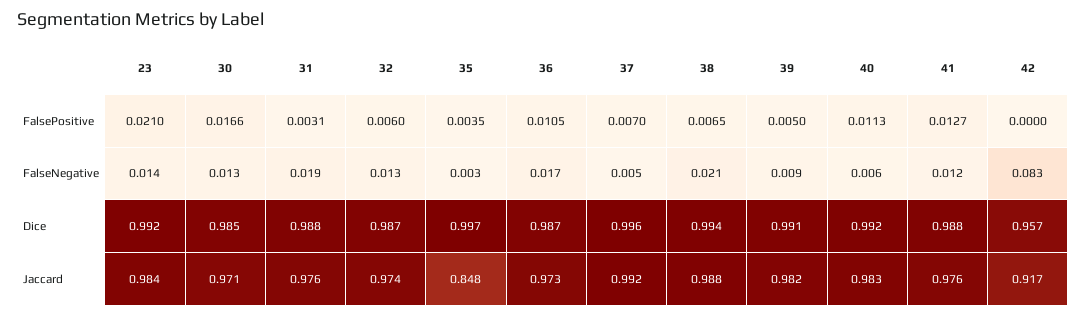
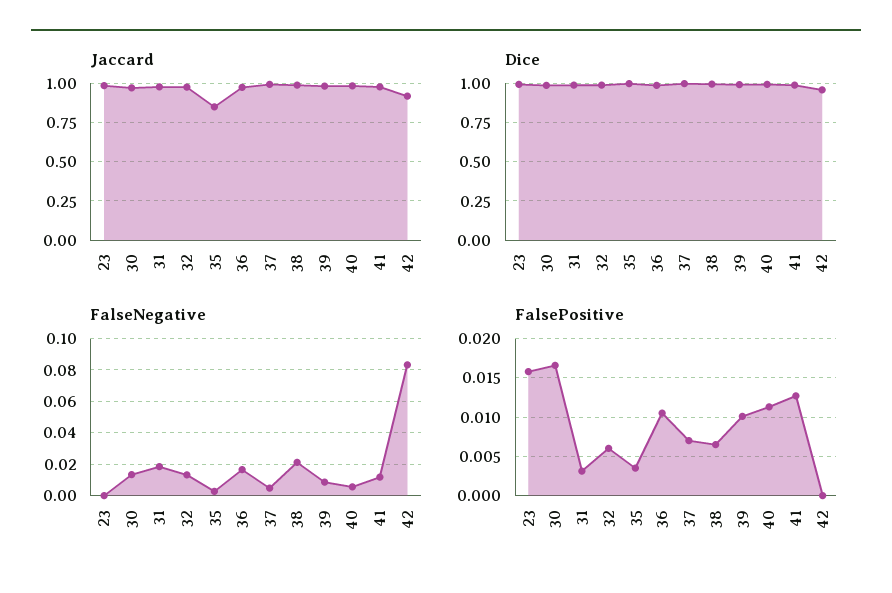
FalsePositive, 23: 0.021 -> 0.016
FalsePositive, 39: 0.005 -> 0.01
FalseNegative, 23: 0.014 -> 0

